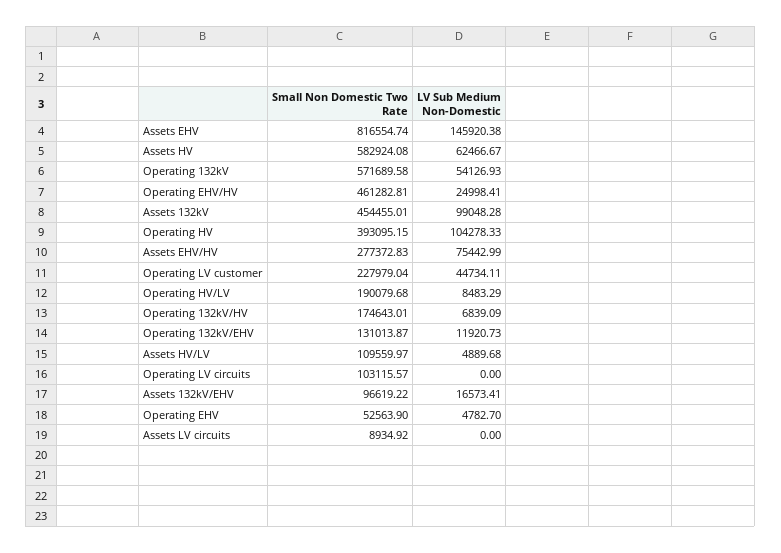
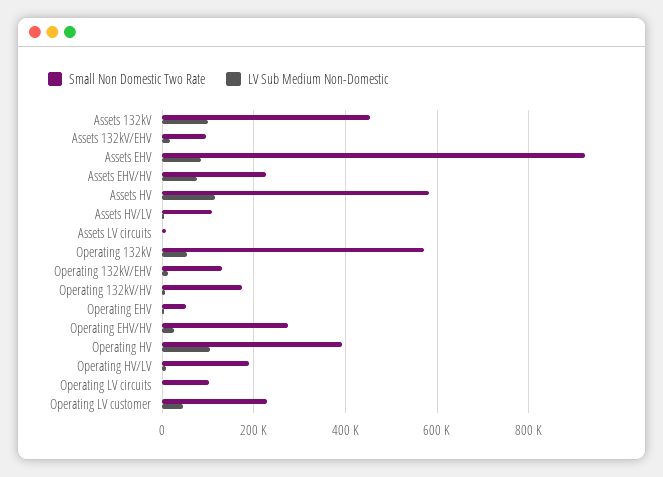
Small Non Domestic Two Rate, Assets EHV: 816554.74 -> 920000
LV Sub Medium Non-Domestic, Assets EHV: 145920.38 -> 80000
LV Sub Medium Non-Domestic, Assets HV: 62466.67 -> 120000
Small Non Domestic Two Rate, Operating EHV/HV: 461282.81 -> 280000
Small Non Domestic Two Rate, Assets EHV/HV: 277372.83 -> 220000

